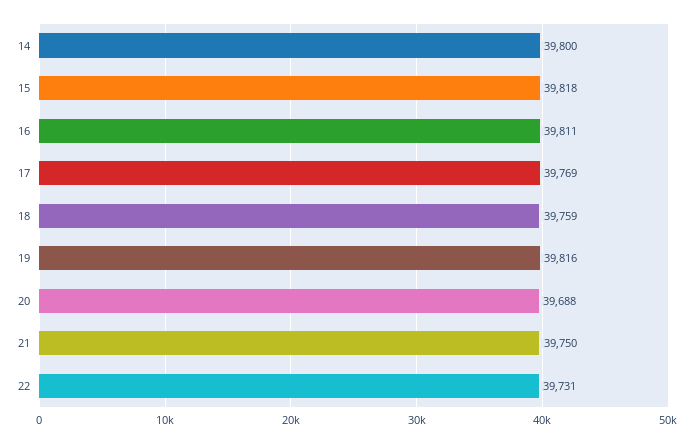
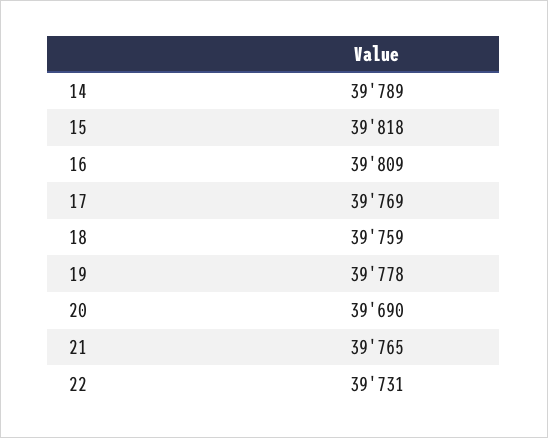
14: 39800 -> 39789
16: 39811 -> 39809
19: 39816 -> 39778
20: 39688 -> 39690
21: 39750 -> 39765

